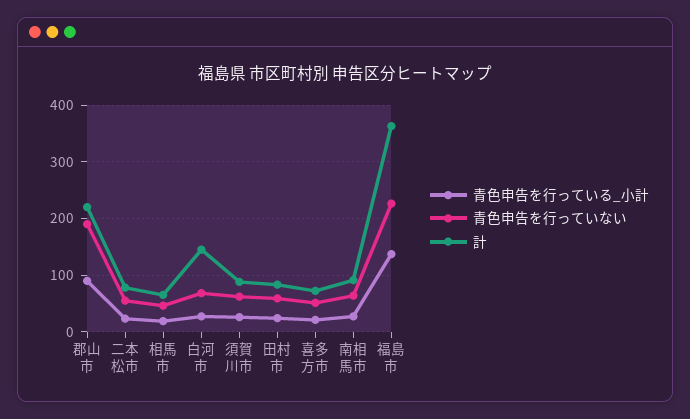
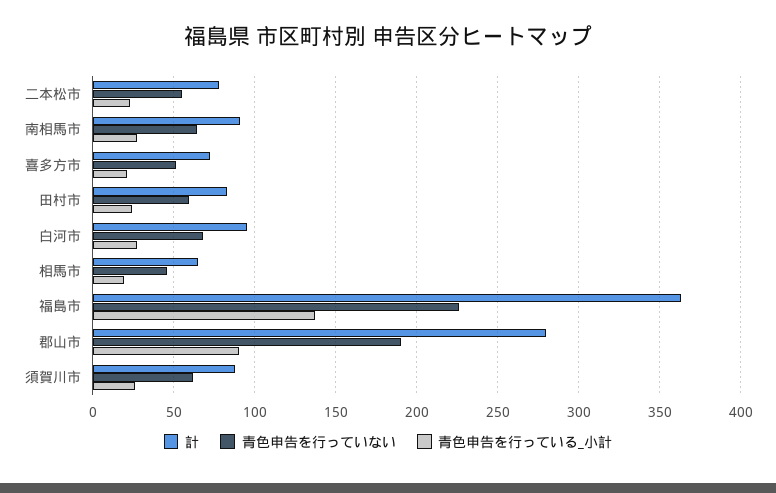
計, 郡山市: 220 -> 280
計, 白河市: 140 -> 95

